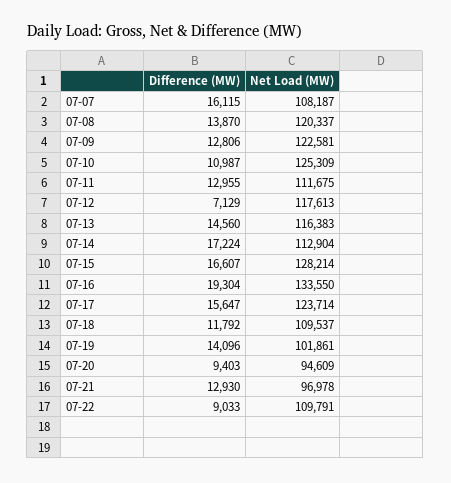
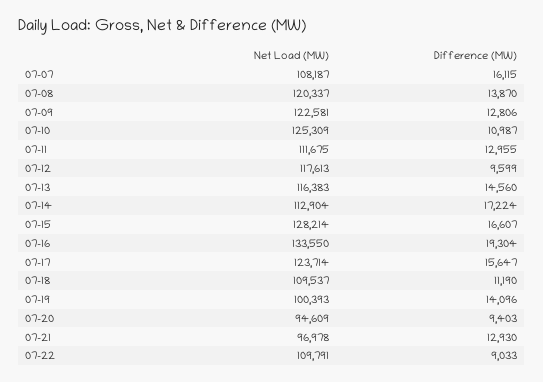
Difference (MW), 07-12: 7129 -> 9599
Difference (MW), 07-18: 11792 -> 11190
Net Load (MW), 07-19: 101861 -> 100393

